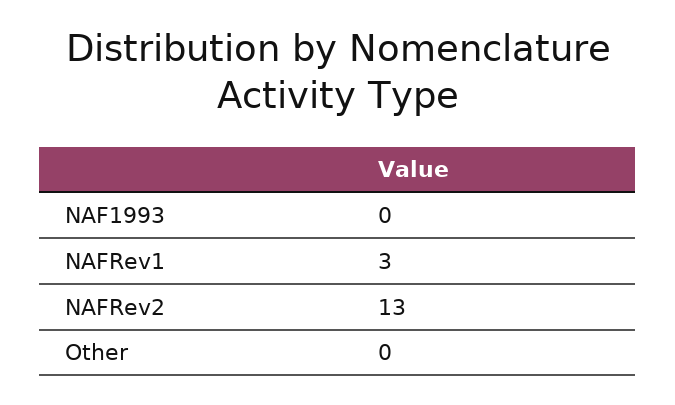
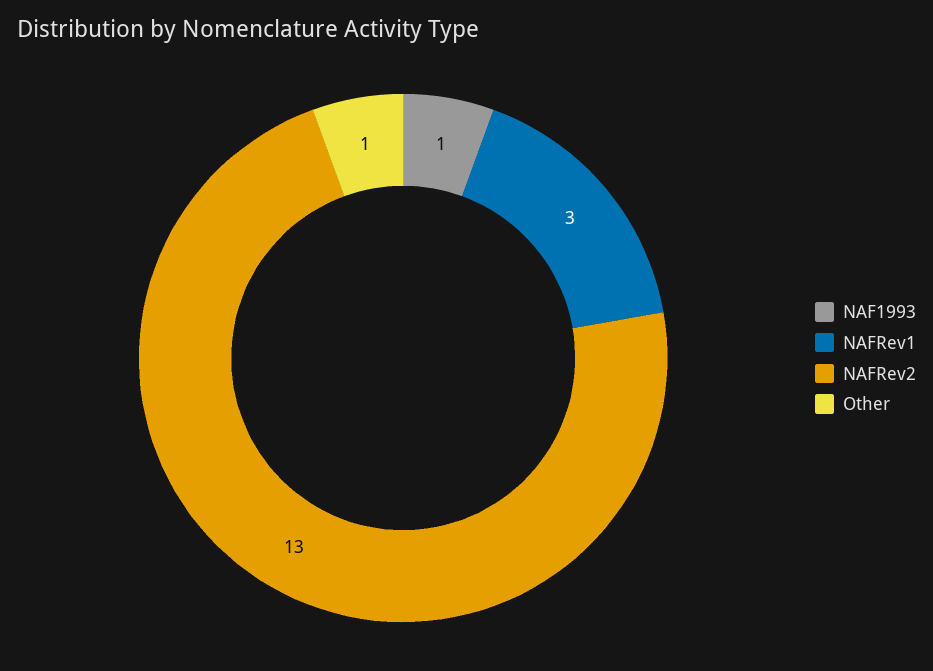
NAF1993: 0 -> 1
Other: 0 -> 1

